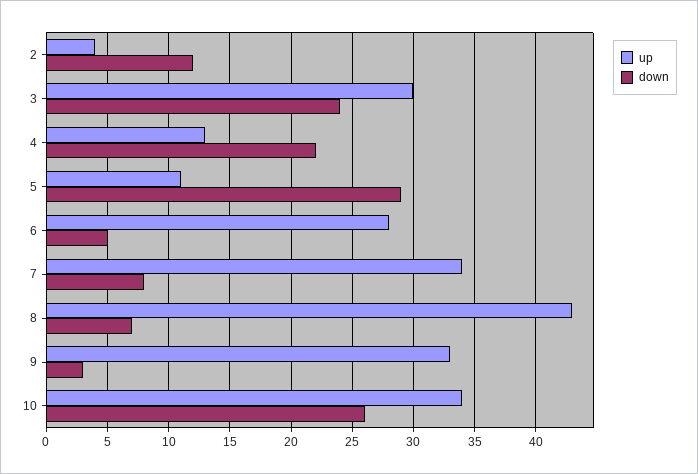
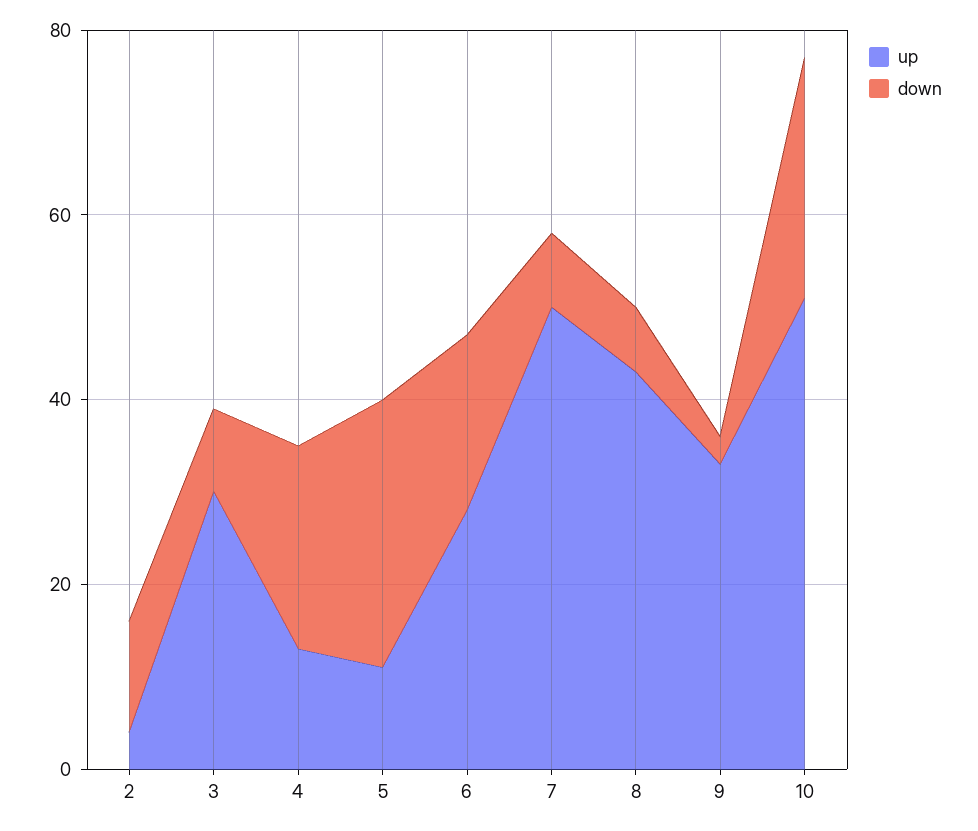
down, 3: 24 -> 10
down, 6: 5 -> 20
up, 7: 34 -> 50
up, 10: 34 -> 50

